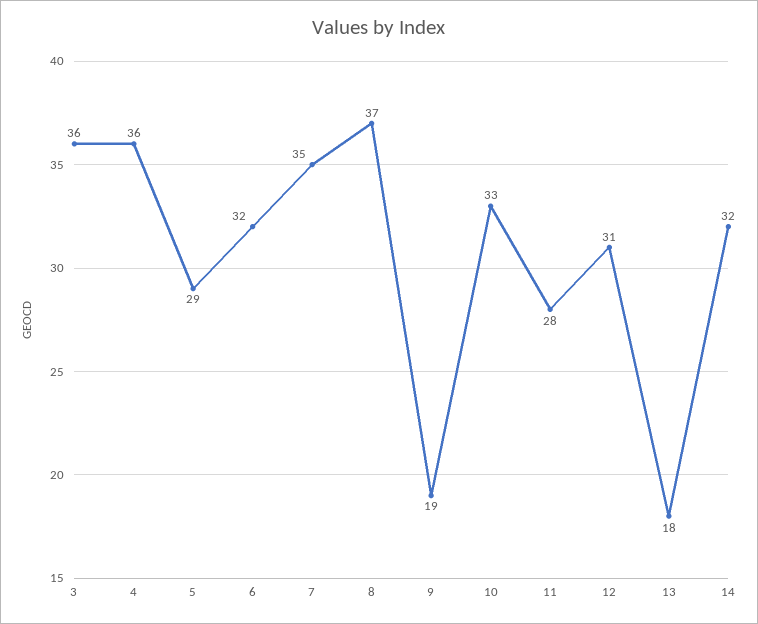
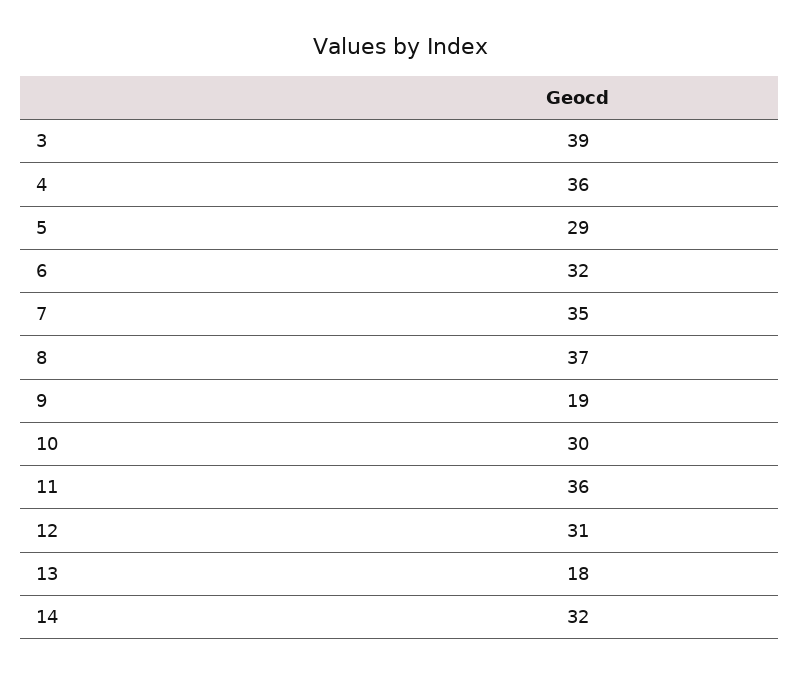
3: 36 -> 39
10: 33 -> 30
11: 28 -> 36

